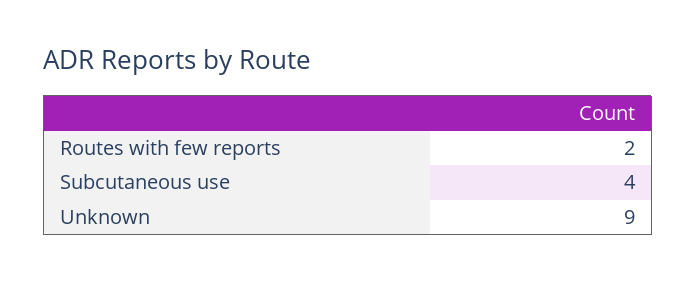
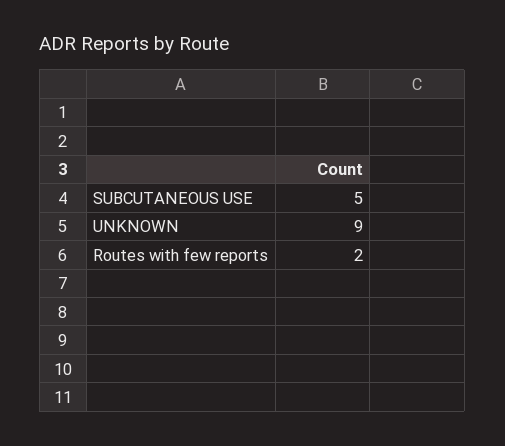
Subcutaneous use: 4 -> 5

